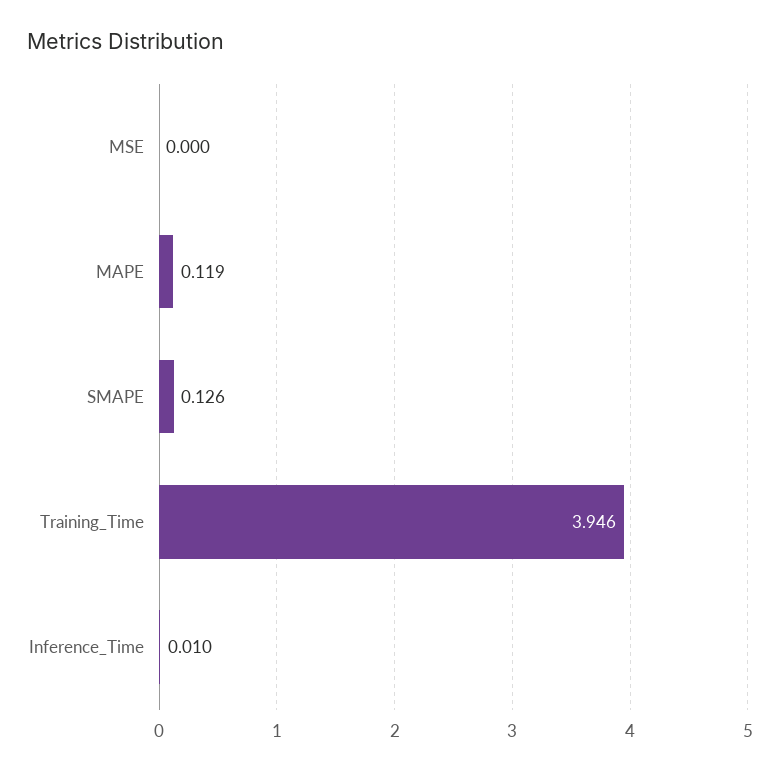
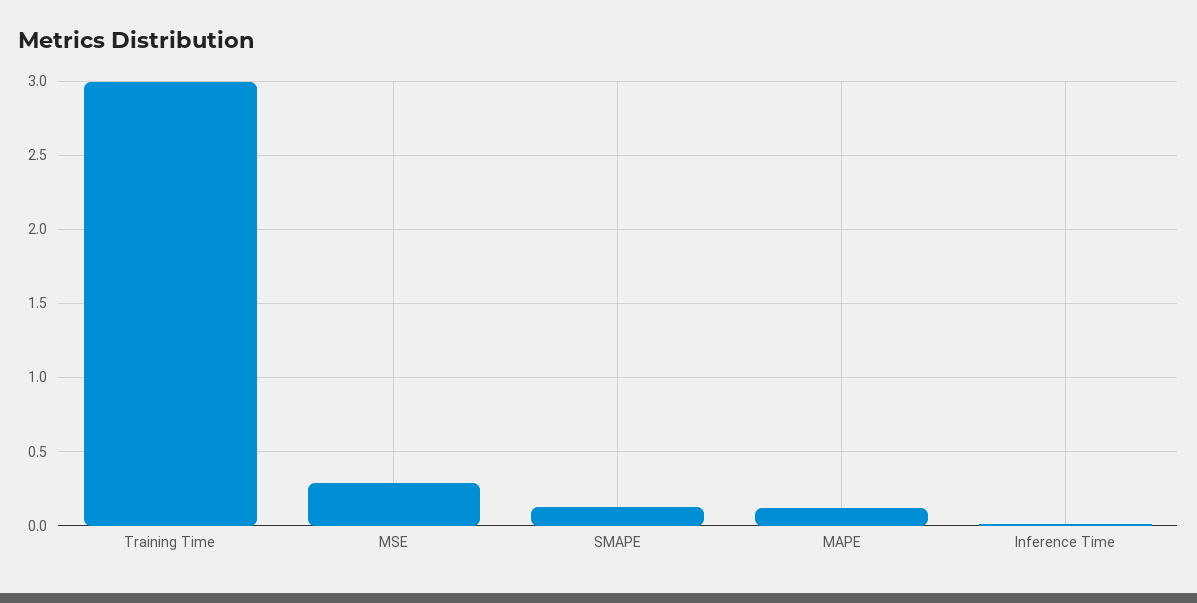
MSE: 0 -> 0.3
Training_Time: 3.946 -> 3

